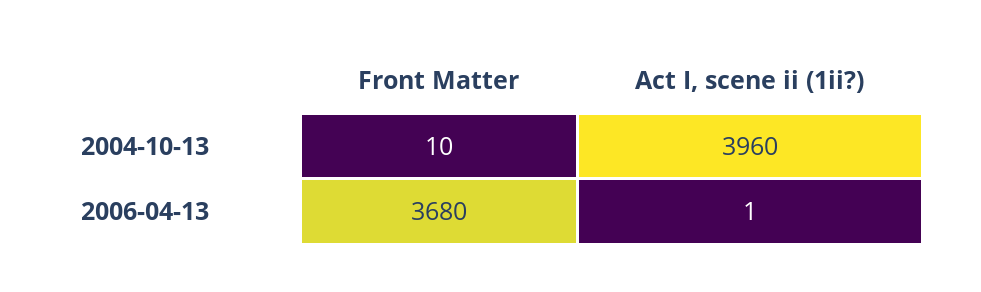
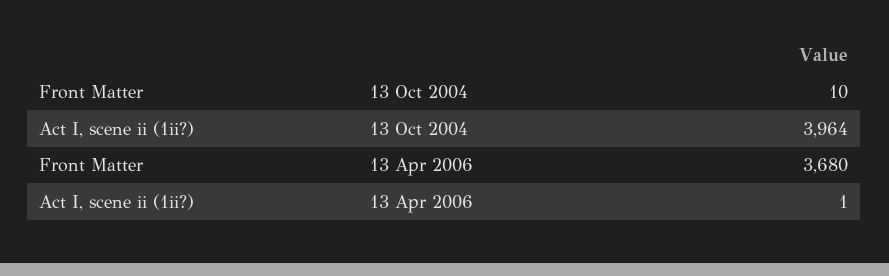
Act I, scene ii (1ii?), 2004-10-13: 3960 -> 3964

